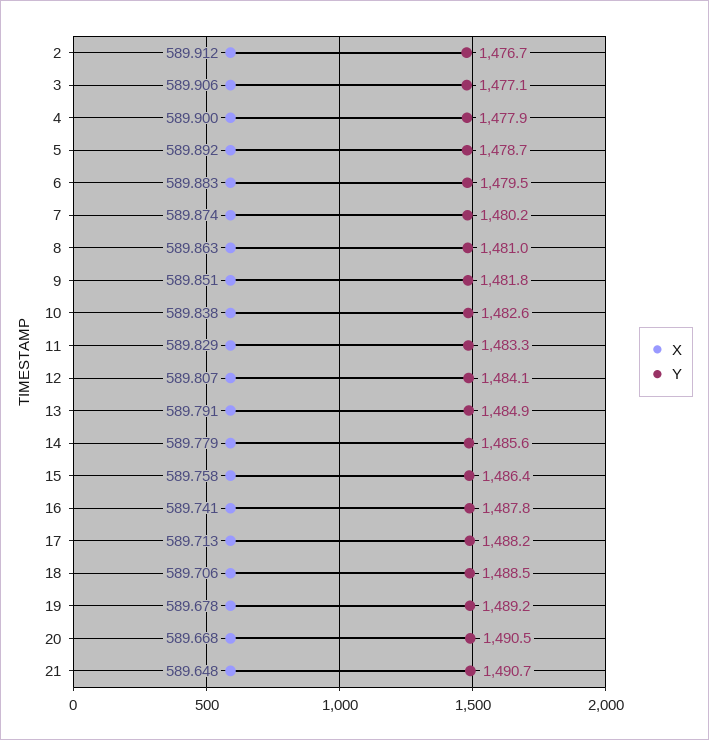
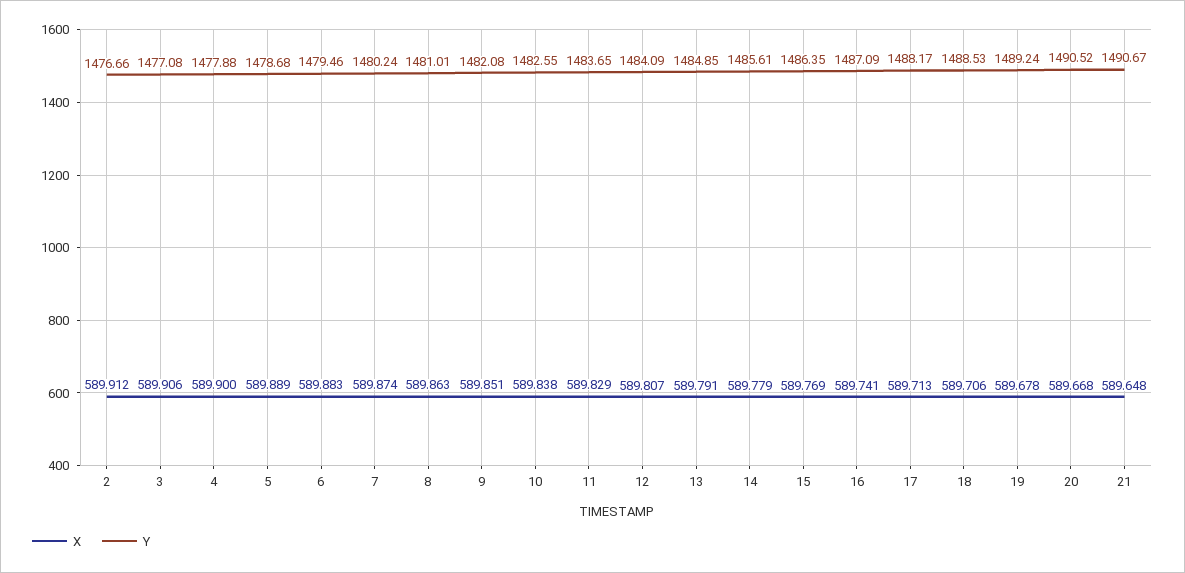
X, 5: 589.892 -> 589.889
Y, 9: 1481.8 -> 1482.08
Y, 11: 1483.3 -> 1483.65
X, 15: 589.758 -> 589.769
Y, 16: 1487.8 -> 1487.09

